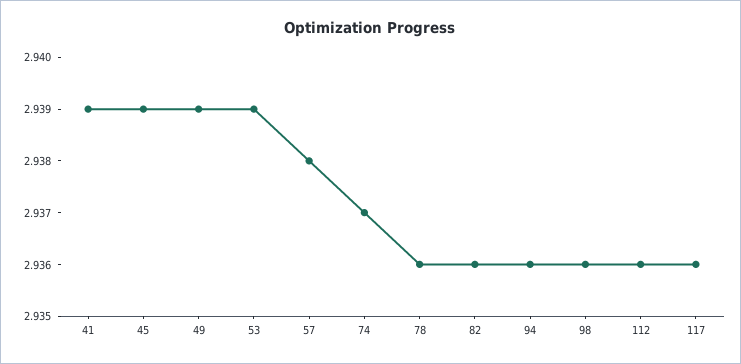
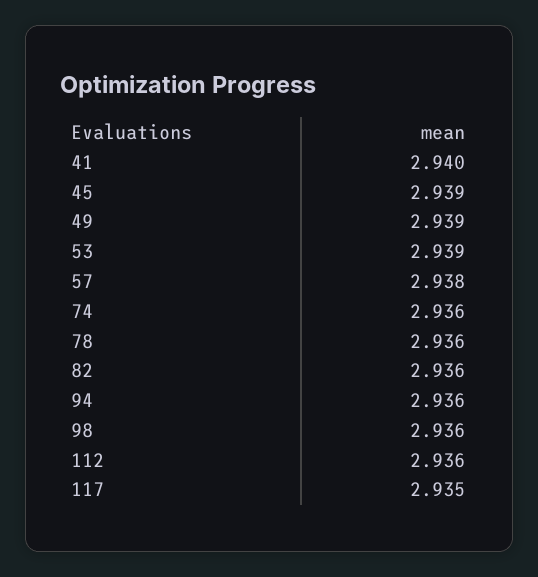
41: 2.939 -> 2.94
74: 2.937 -> 2.936
117: 2.936 -> 2.935

